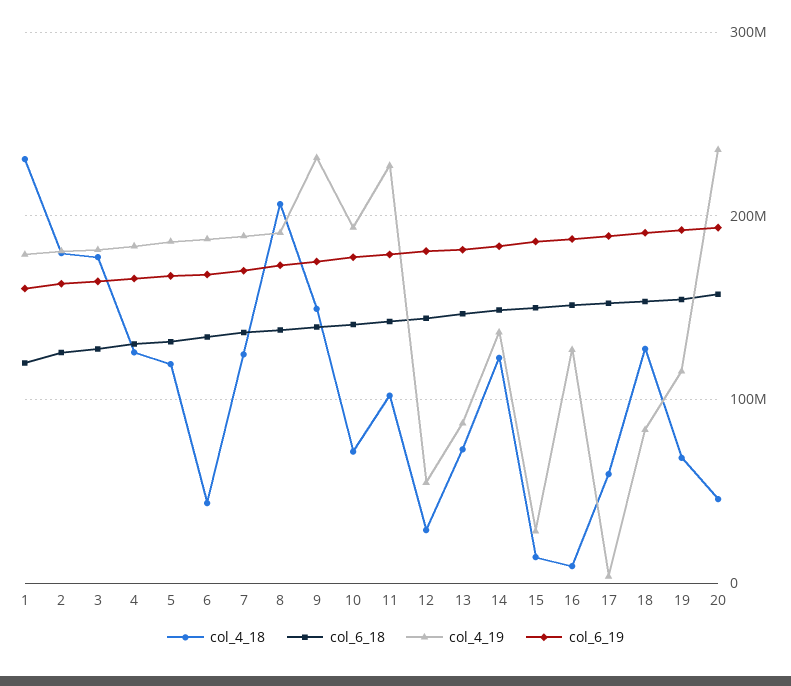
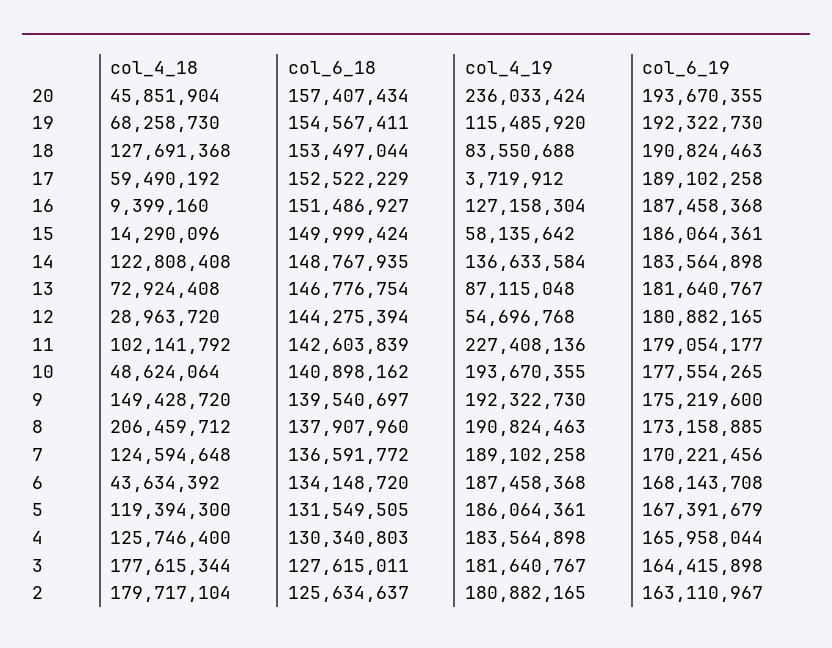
col_4_18, 1: 230000000 -> none
col_6_18, 1: 120000000 -> none
col_4_19, 1: 180000000 -> none
col_6_19, 1: 160000000 -> none
col_4_19, 9: 230000000 -> 192322730
col_4_18, 10: 70000000 -> 48624064
col_4_19, 15: 30000000 -> 58135642

